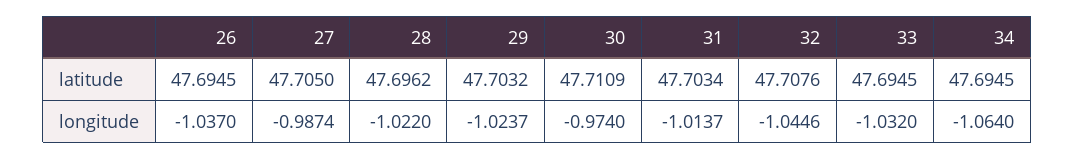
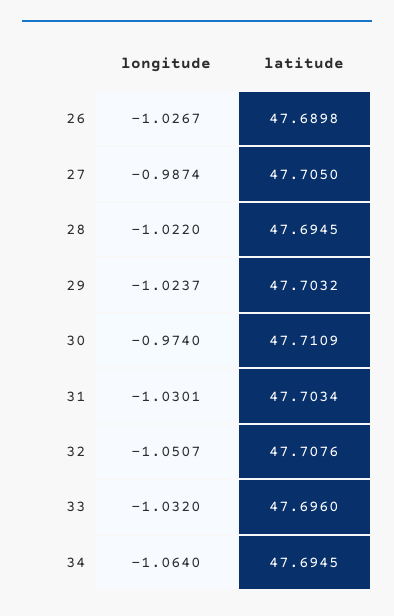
26, latitude: 47.6945 -> 47.6898
28, latitude: 47.6962 -> 47.6945
33, latitude: 47.6945 -> 47.696
26, longitude: -1.037 -> -1.0267
31, longitude: -1.0137 -> -1.0301
32, longitude: -1.0446 -> -1.0507

